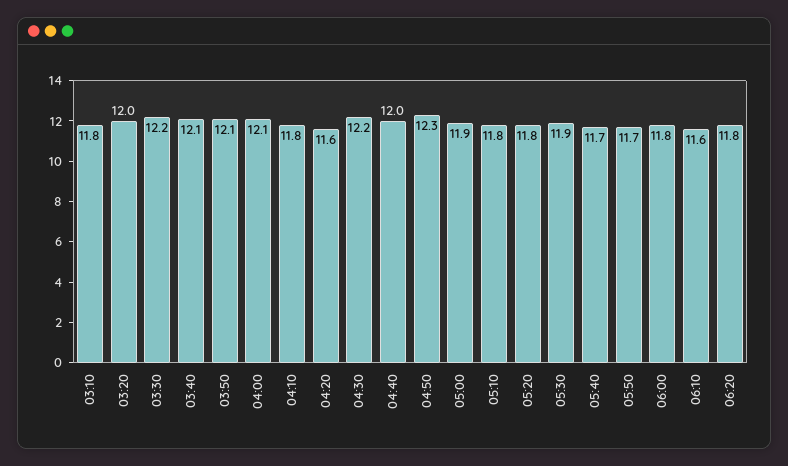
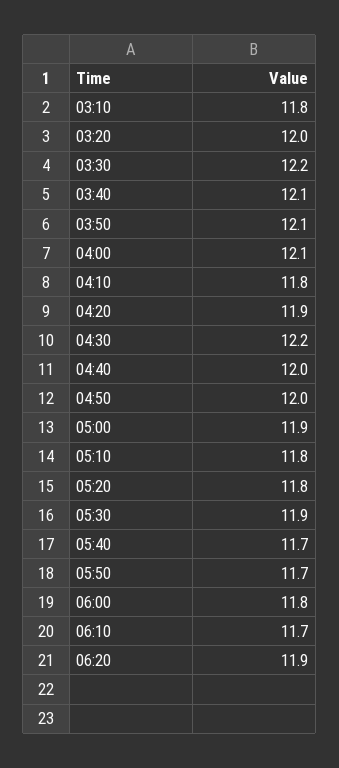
04:20: 11.6 -> 11.9
04:50: 12.3 -> 12
06:10: 11.6 -> 11.7
06:20: 11.8 -> 11.9

